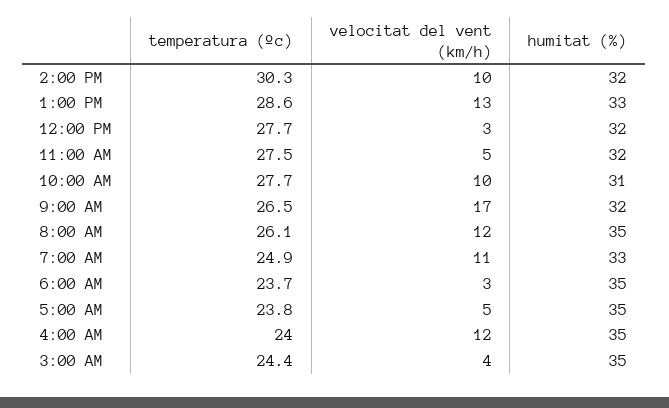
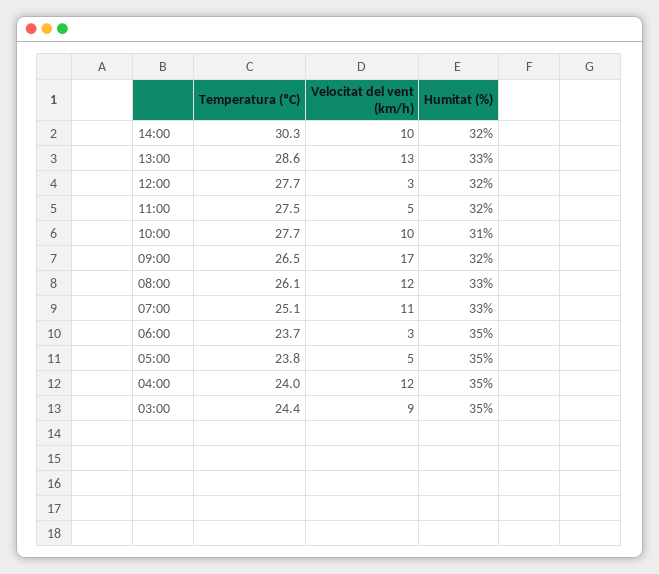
humitat (%), 8:00 AM: 35 -> 33
temperatura (ºc), 7:00 AM: 24.9 -> 25.1
velocitat del vent (km/h), 3:00 AM: 4 -> 9

